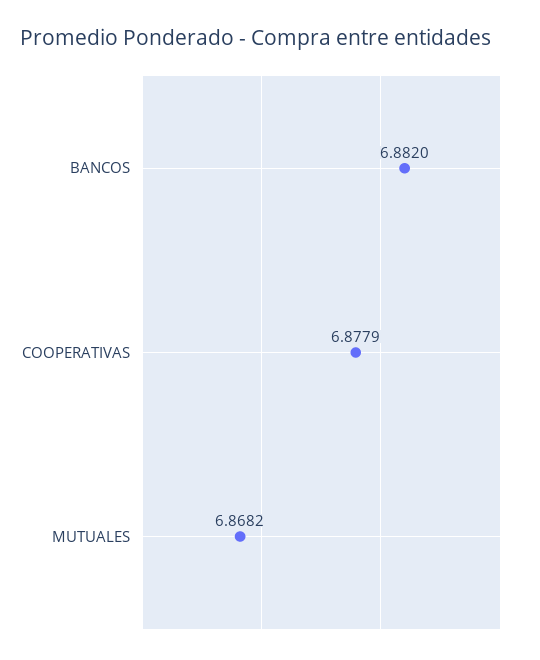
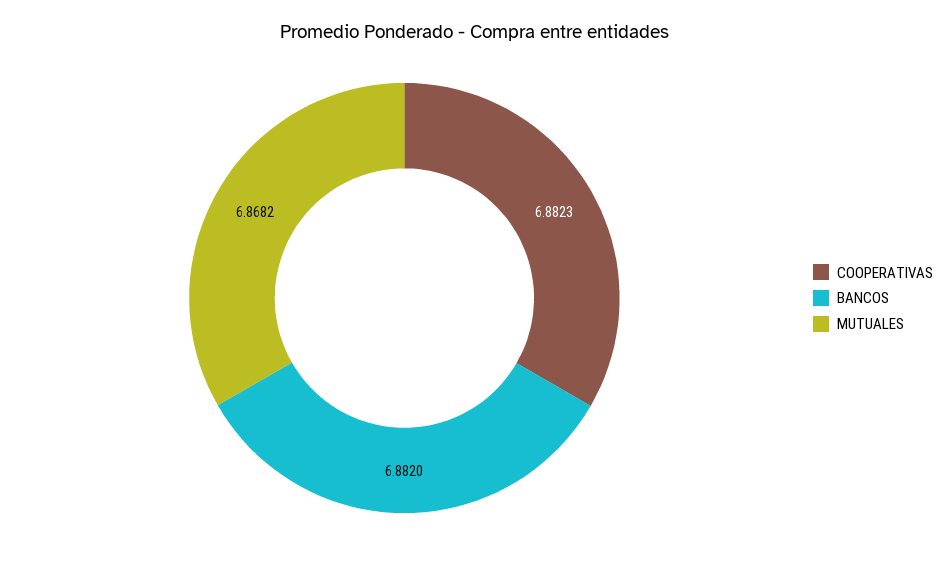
COOPERATIVAS: 6.8779 -> 6.8823

